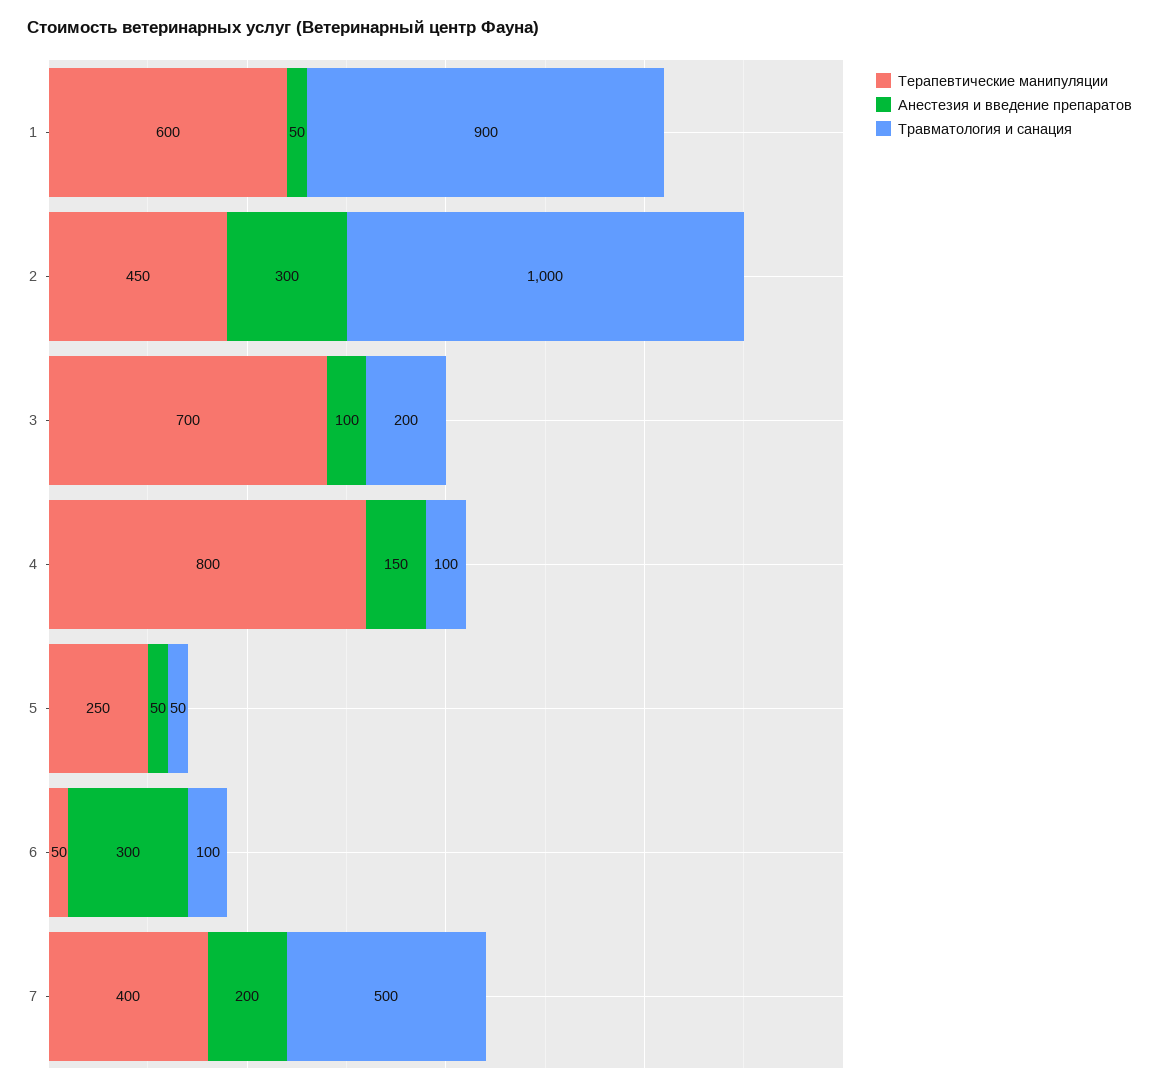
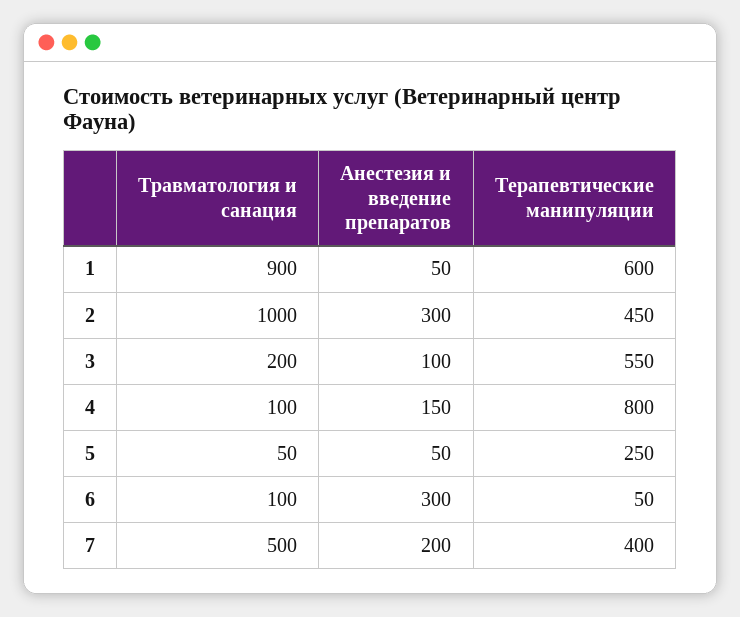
Терапевтические манипуляции, 3: 700 -> 550

